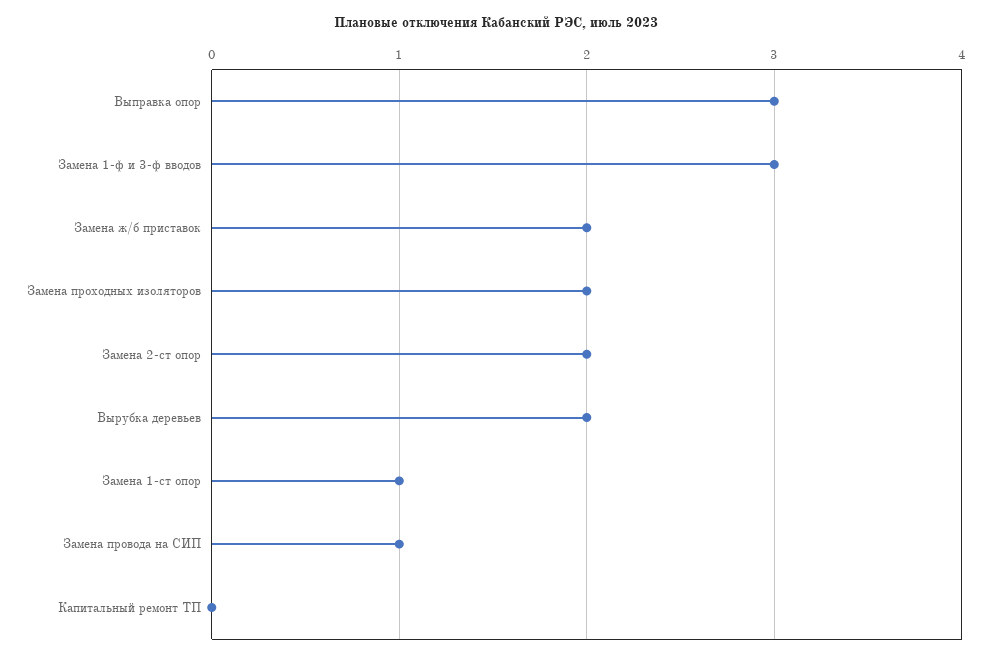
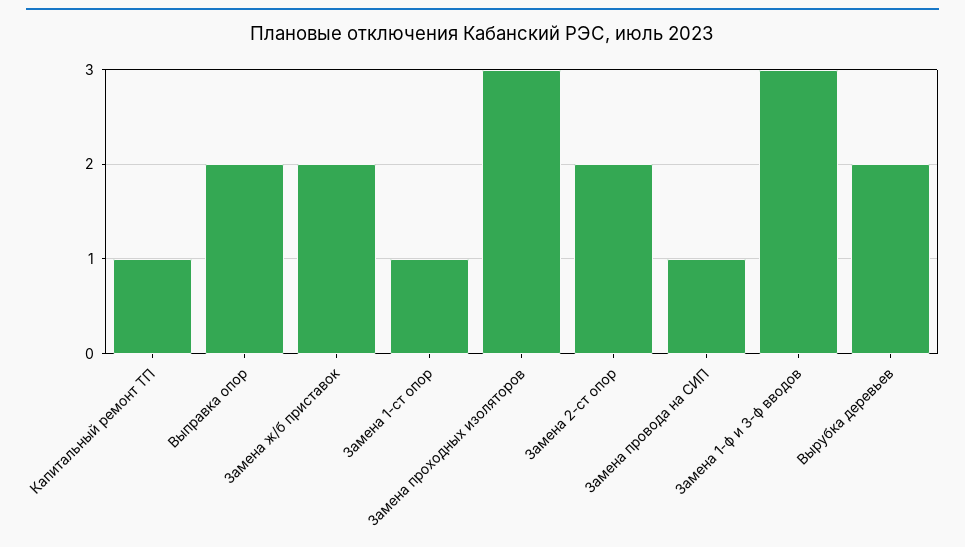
Выправка опор: 3 -> 2
Замена проходных изоляторов: 2 -> 3
Капитальный ремонт ТП: 0 -> 1

